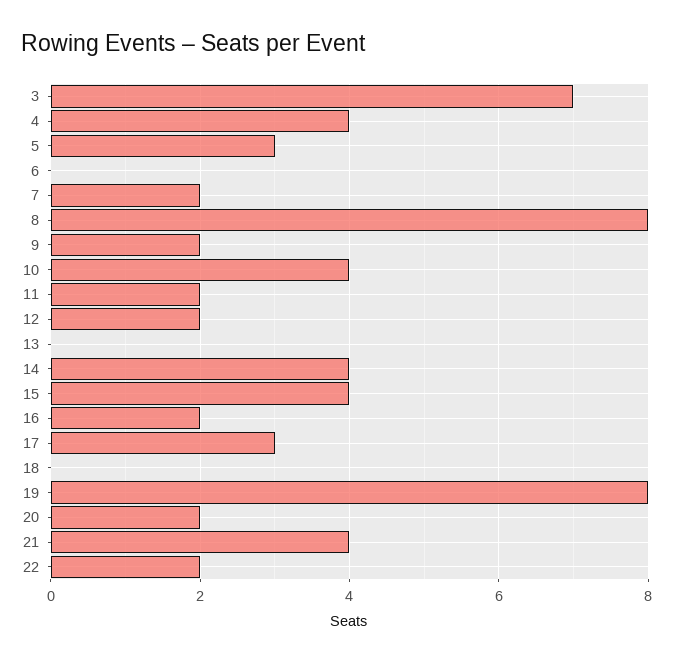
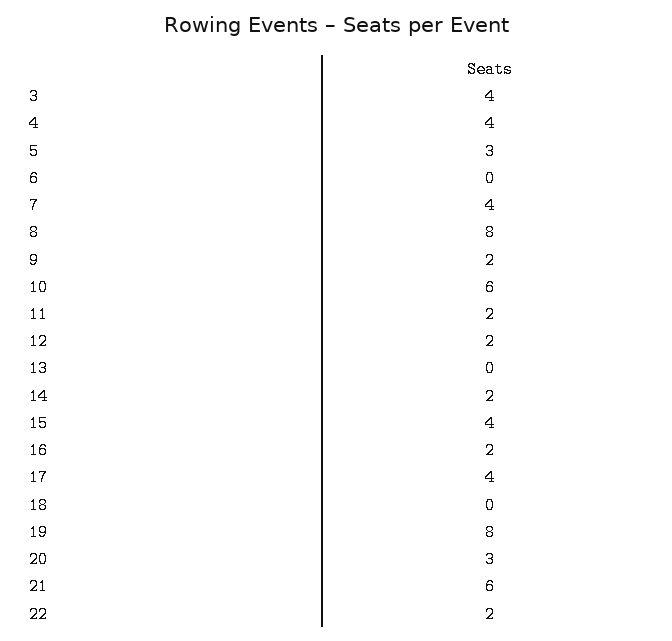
3: 7 -> 4
7: 2 -> 4
10: 4 -> 6
14: 4 -> 2
17: 3 -> 4
20: 2 -> 3
21: 4 -> 6

